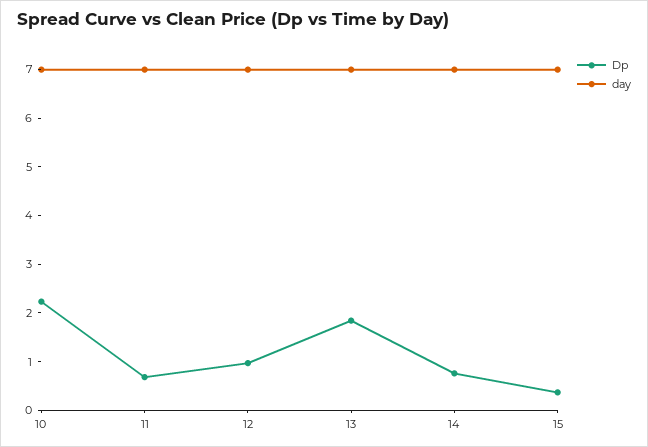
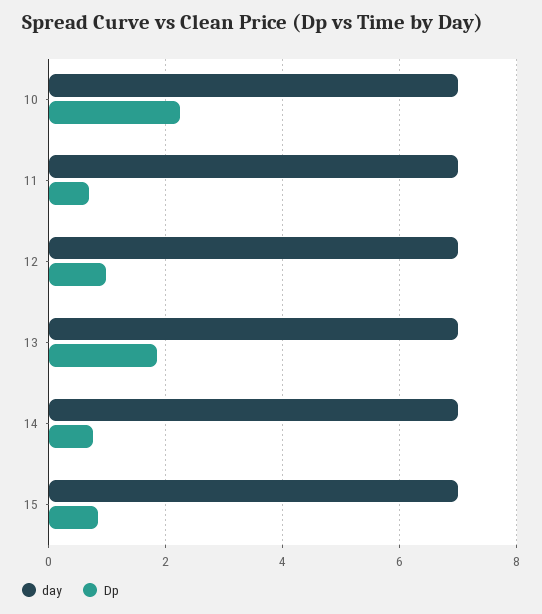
Dp, 15: 0.4 -> 0.8

